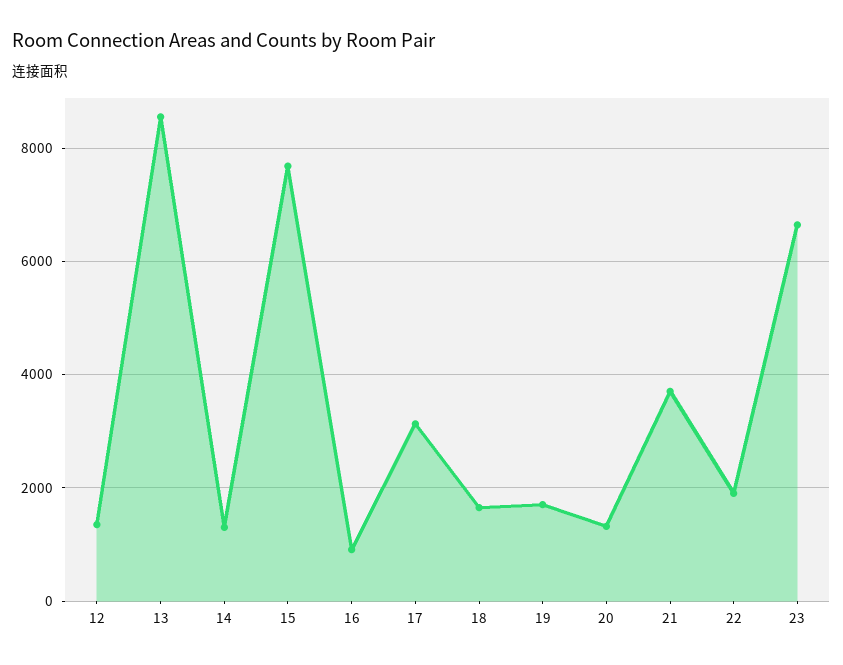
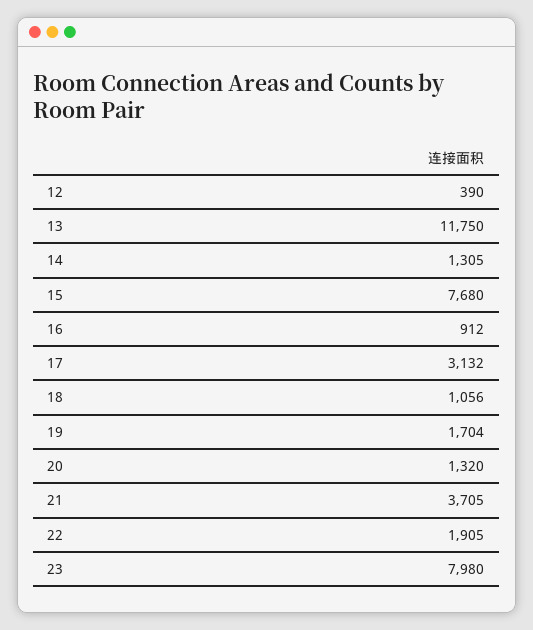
12: 1400 -> 390
13: 8600 -> 11750
18: 1600 -> 1056
23: 6600 -> 7980

